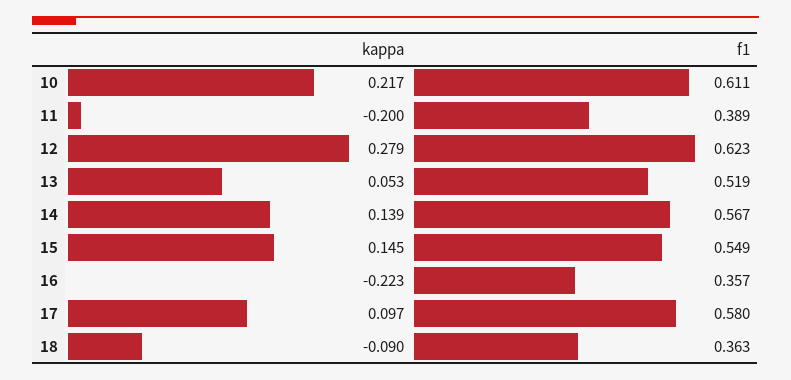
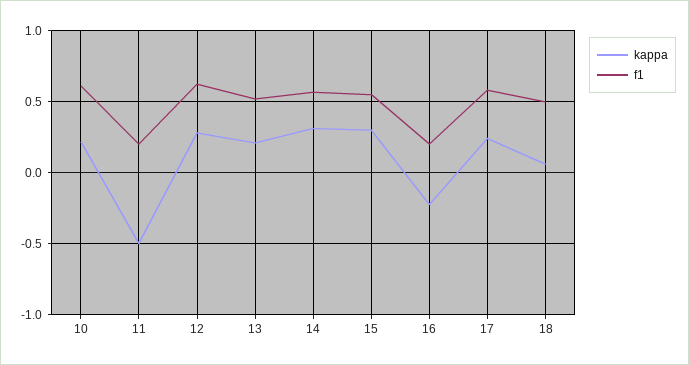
kappa, 11: -0.2 -> -0.5
f1, 11: 0.389 -> 0.2
kappa, 13: 0.053 -> 0.2
kappa, 14: 0.139 -> 0.3
kappa, 15: 0.145 -> 0.3
f1, 16: 0.357 -> 0.2
kappa, 17: 0.097 -> 0.25
kappa, 18: -0.09 -> 0.05
f1, 18: 0.363 -> 0.5

